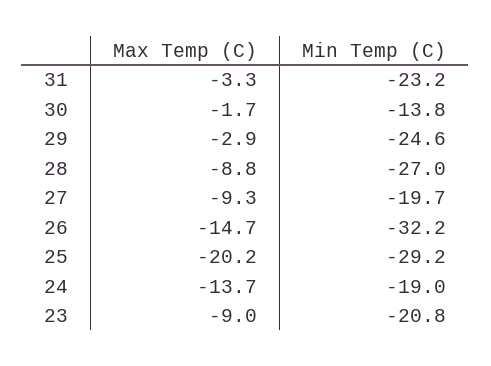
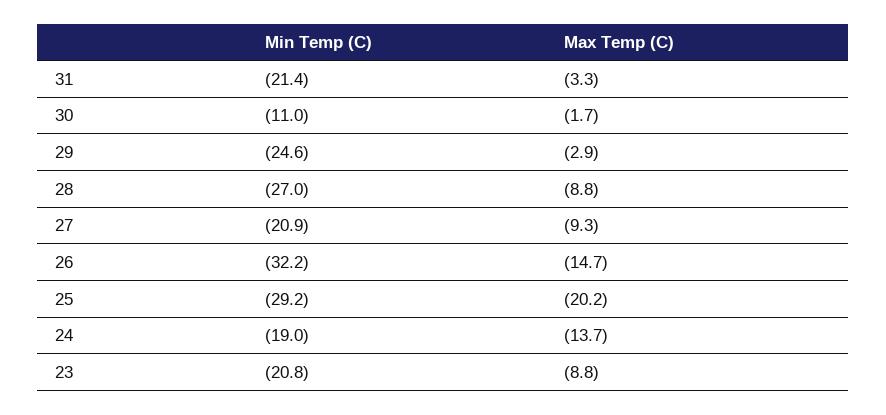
Min Temp (C), 31: -23.2 -> -21.4
Min Temp (C), 30: -13.8 -> -11
Min Temp (C), 27: -19.7 -> -20.9
Max Temp (C), 23: -9 -> -8.8

